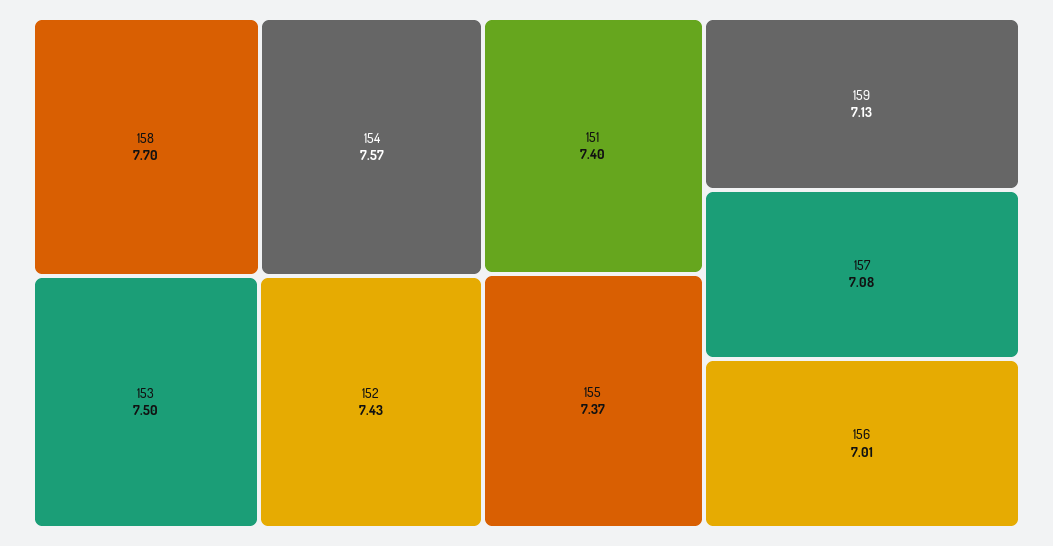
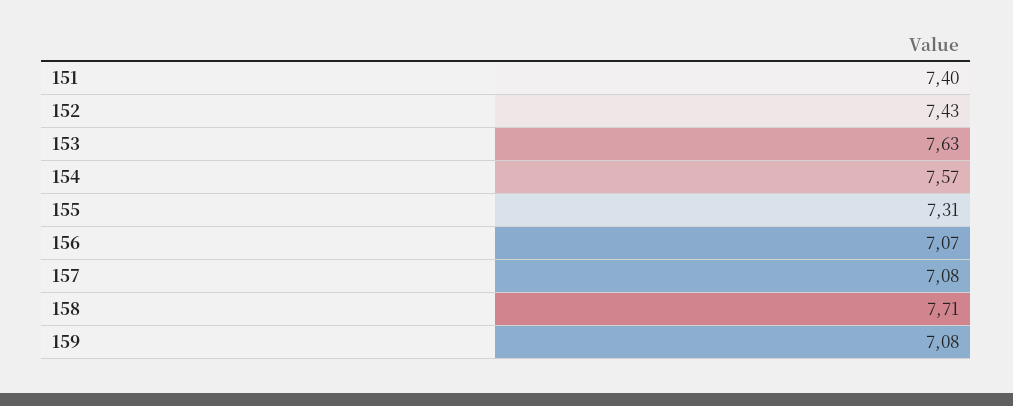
158: 7.7 -> 7.71
153: 7.5 -> 7.63
155: 7.37 -> 7.31
159: 7.13 -> 7.08
156: 7.01 -> 7.07

